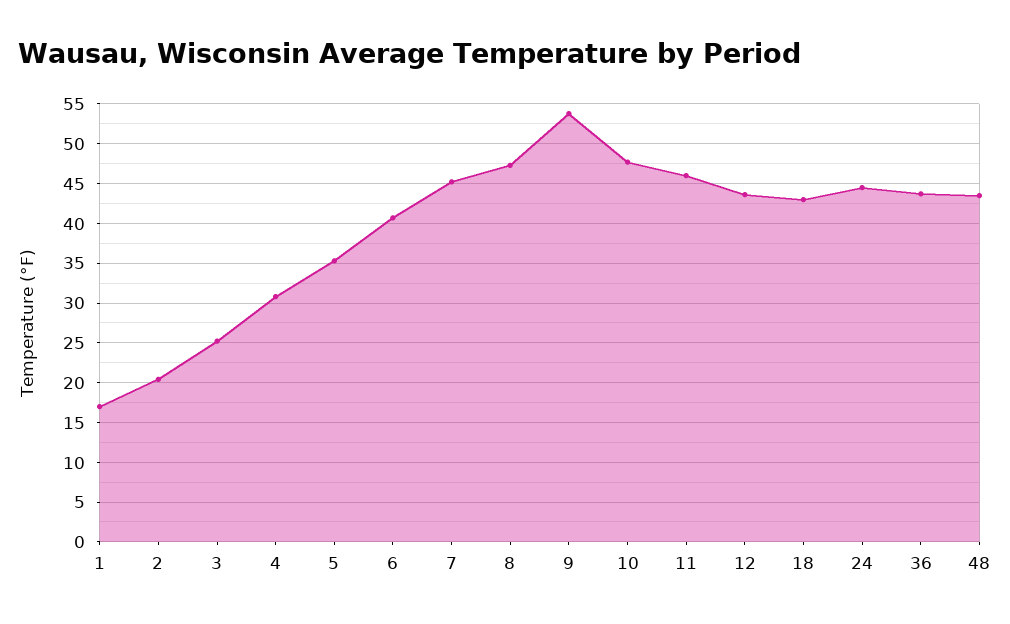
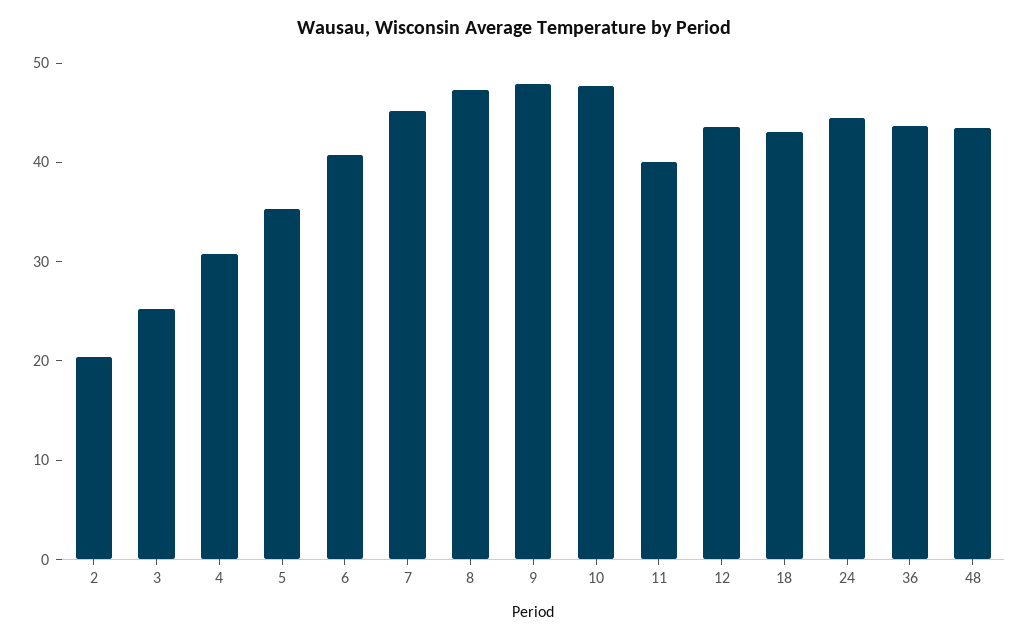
1: 17 -> none
9: 54 -> 48
11: 46 -> 40

